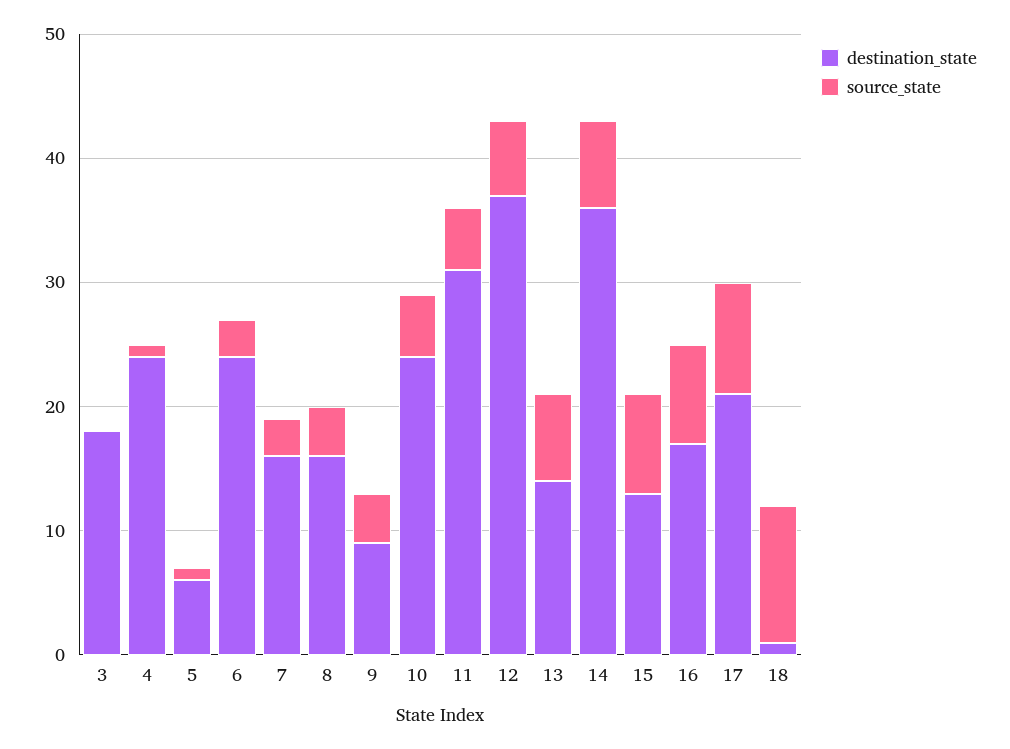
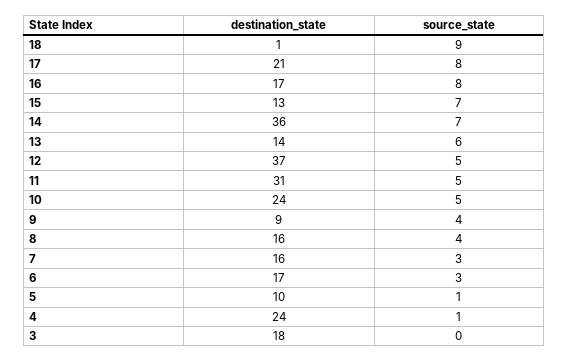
destination_state, 5: 6 -> 10
destination_state, 6: 24 -> 17
source_state, 12: 6 -> 5
source_state, 13: 7 -> 6
source_state, 15: 8 -> 7
source_state, 17: 9 -> 8
source_state, 18: 11 -> 9

